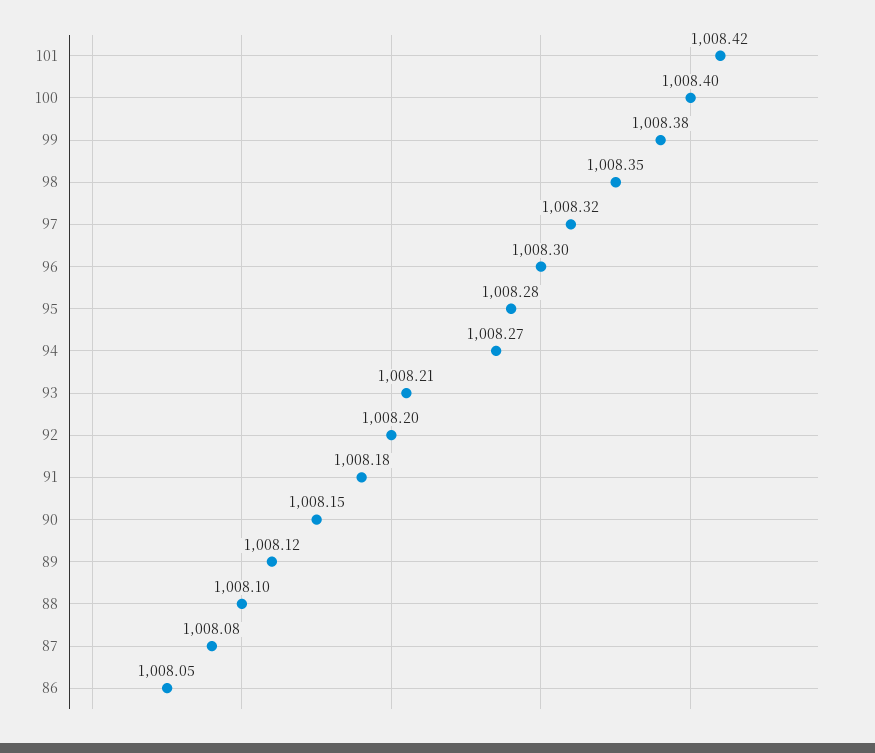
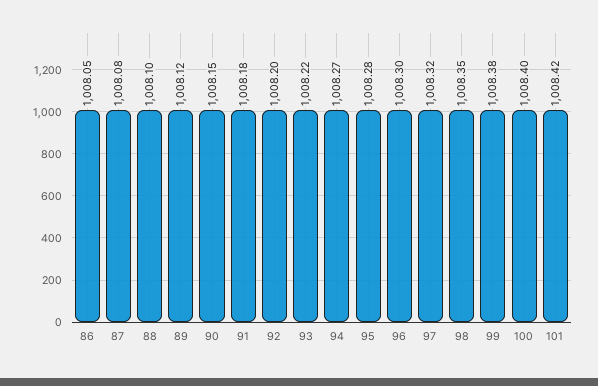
93: 1008.21 -> 1008.22

